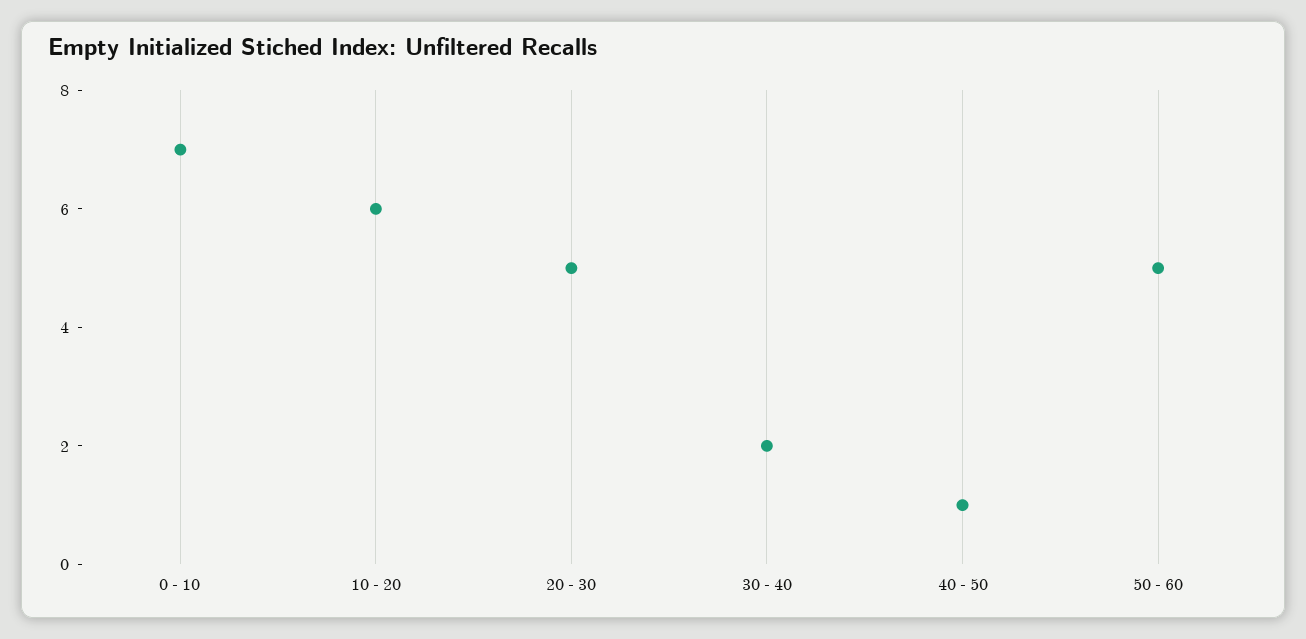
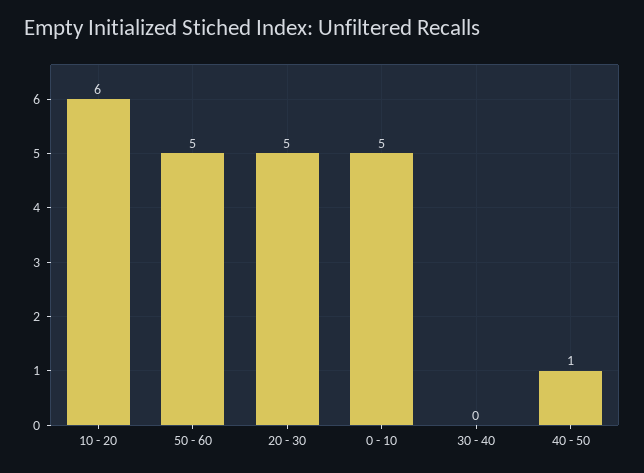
0 - 10: 7 -> 5
30 - 40: 2 -> 0

